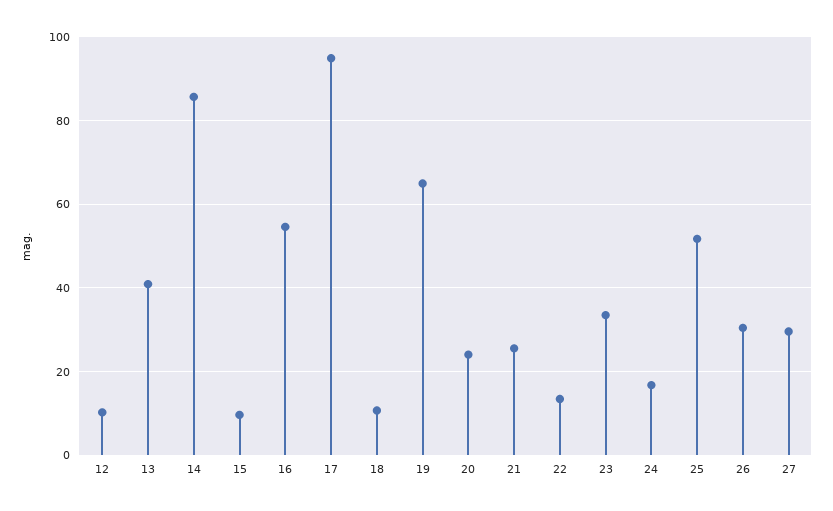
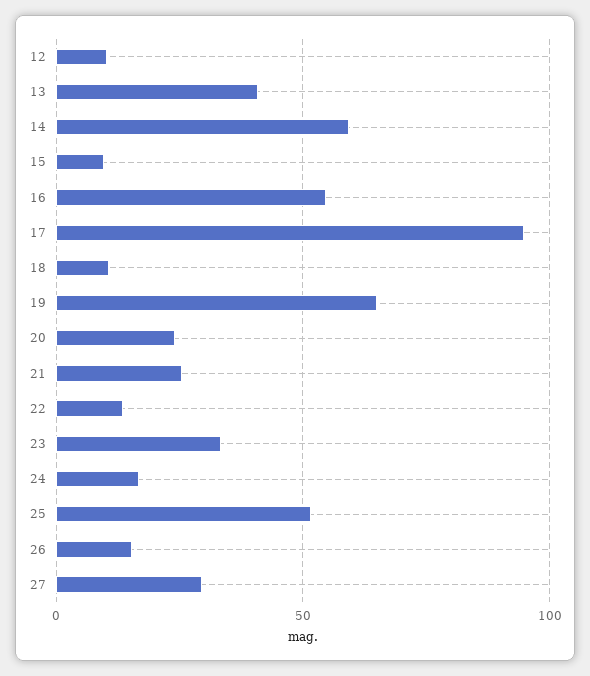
14: 86 -> 60
26: 30 -> 15

